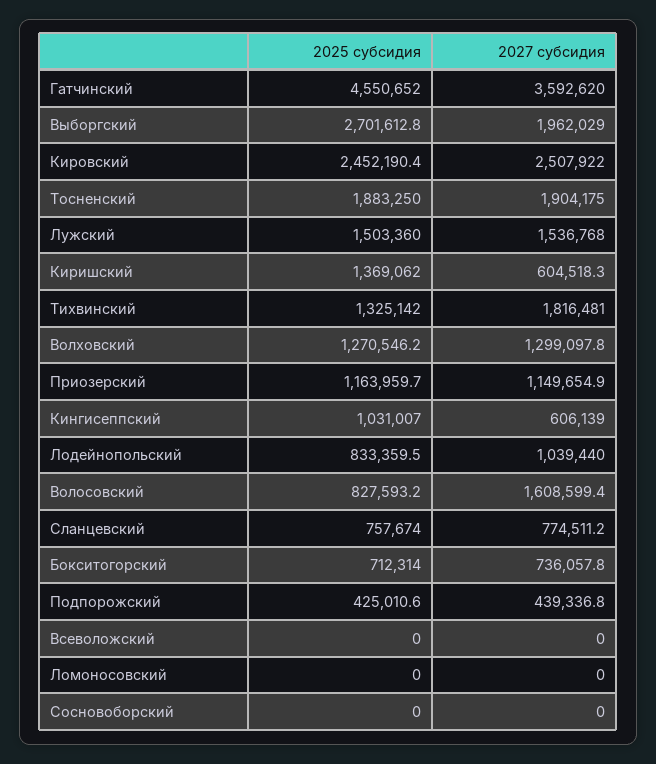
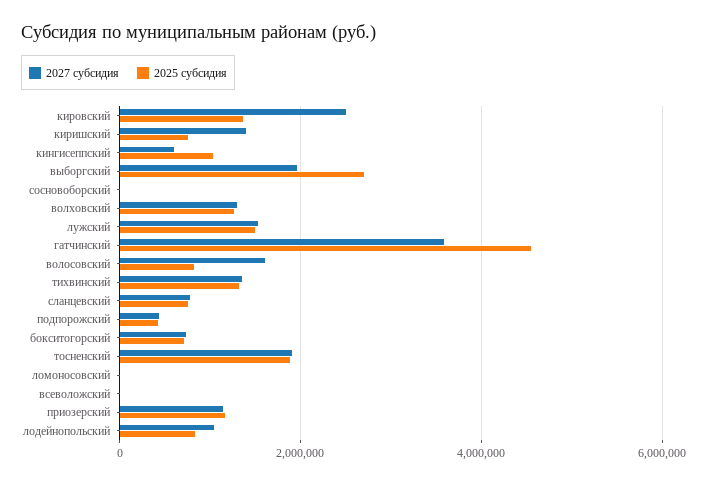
2025 субсидия, Кировский: 2452190.4 -> 1400000
2025 субсидия, Киришский: 1369062 -> 800000
2027 субсидия, Киришский: 604518.3 -> 1400000
2027 субсидия, Тихвинский: 1816481 -> 1400000

